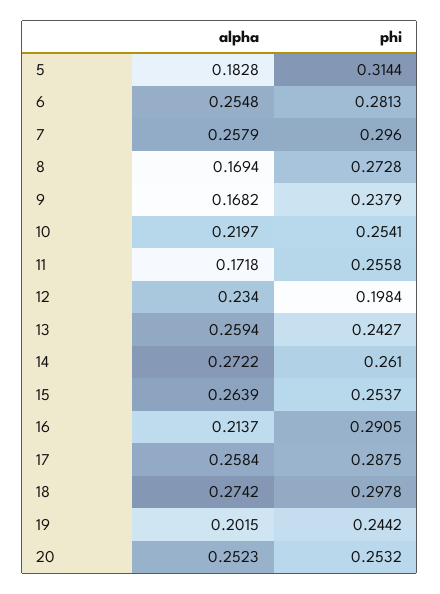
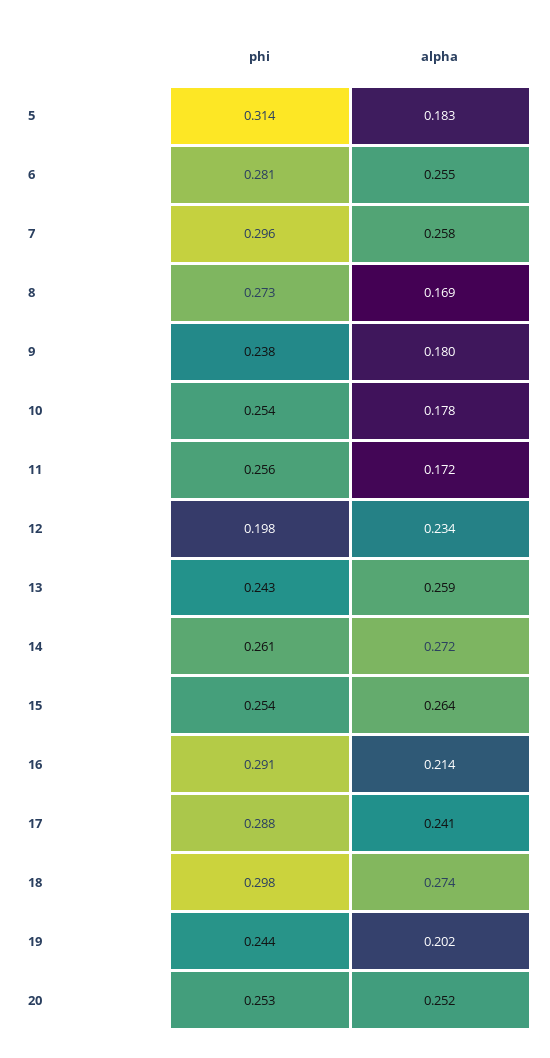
alpha, 9: 0.1682 -> 0.18
alpha, 10: 0.2197 -> 0.178
alpha, 17: 0.2584 -> 0.241

